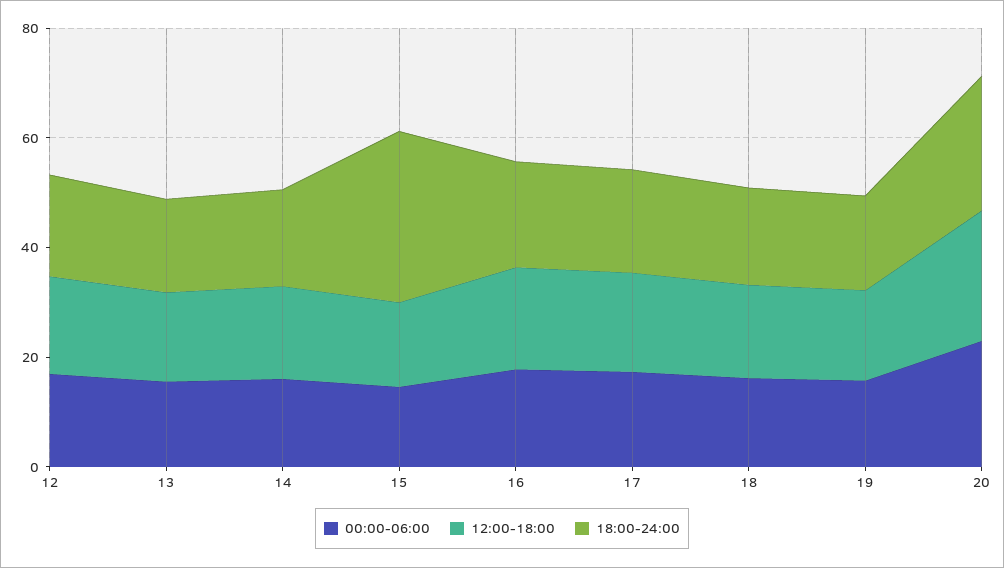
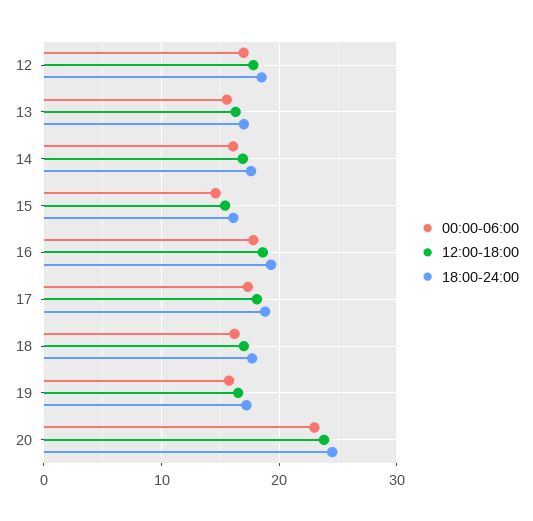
18:00-24:00, 15: 30 -> 16

